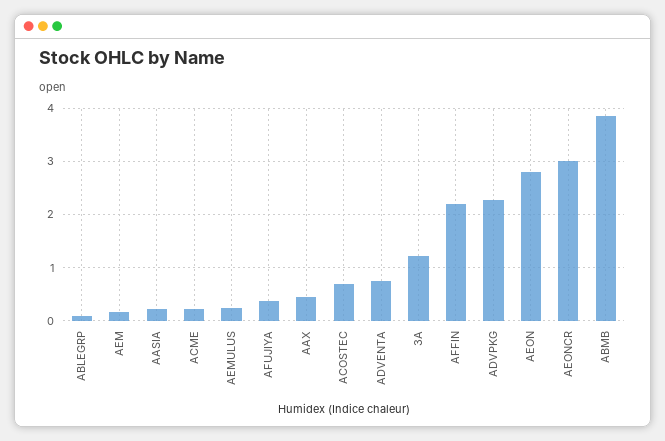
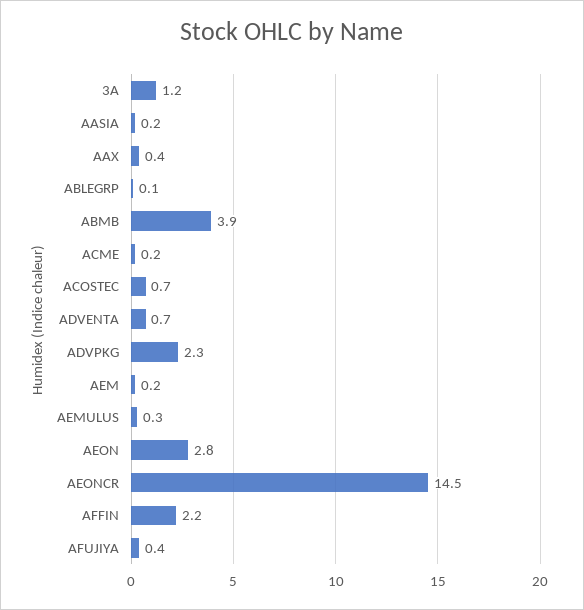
AEONCR: 3 -> 14.5

